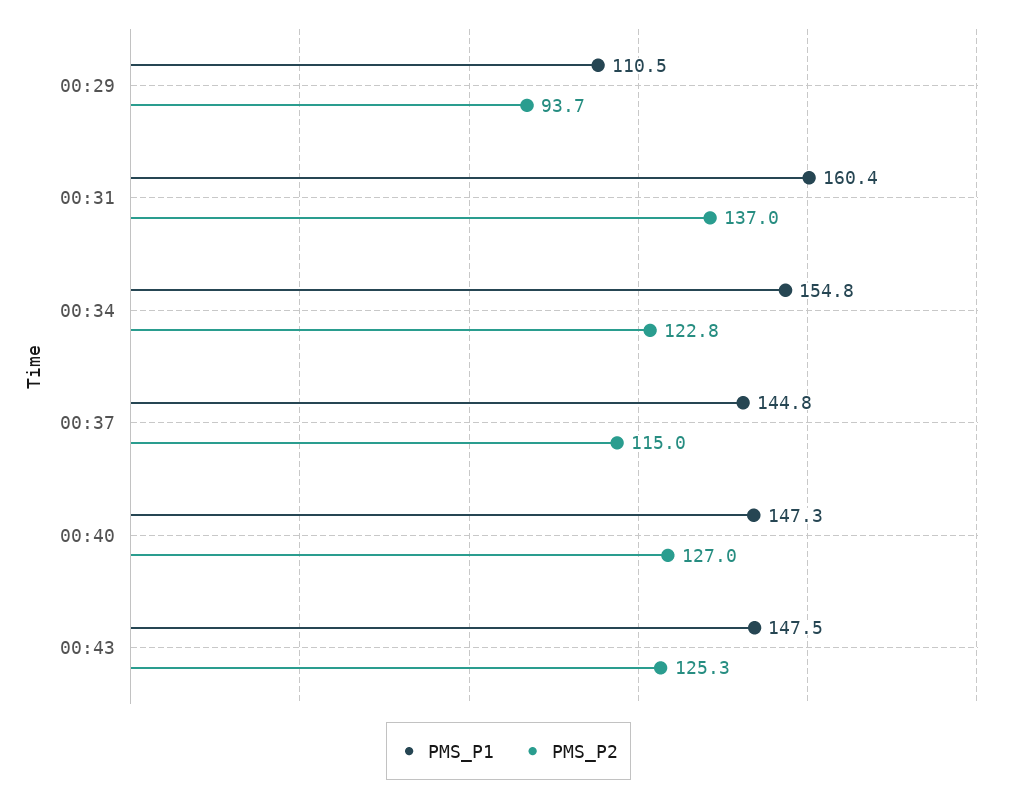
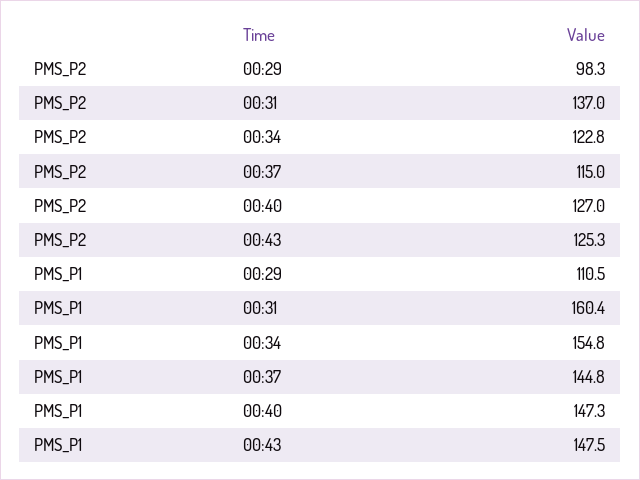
PMS_P2, 00:29: 93.7 -> 98.3

